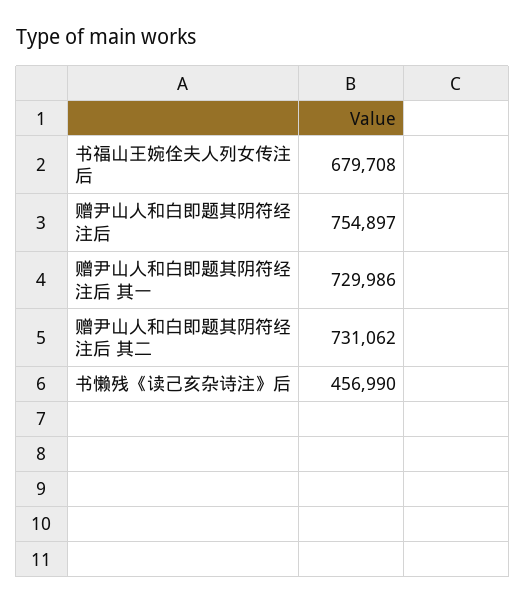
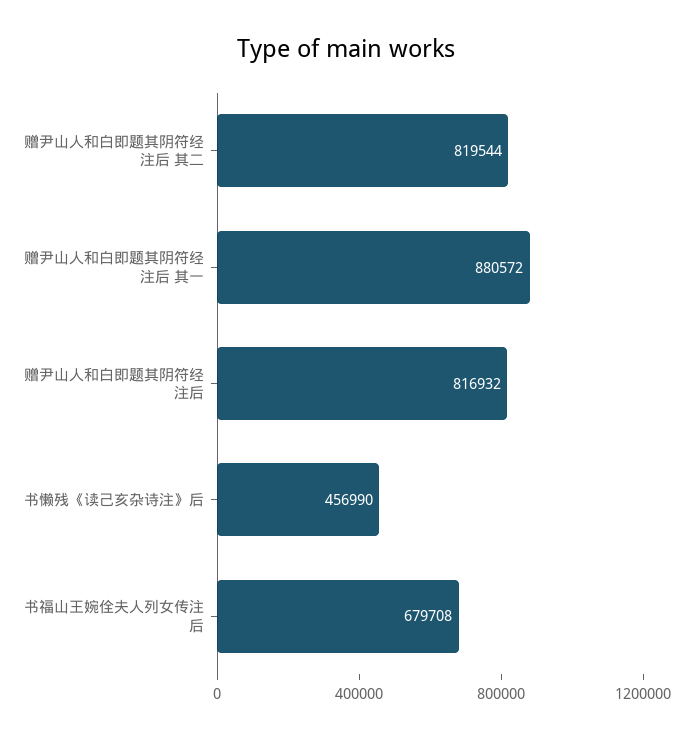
赠尹山人和白即题其阴符经注后: 754897 -> 816932
赠尹山人和白即题其阴符经注后 其一: 729986 -> 880572
赠尹山人和白即题其阴符经注后 其二: 731062 -> 819544

